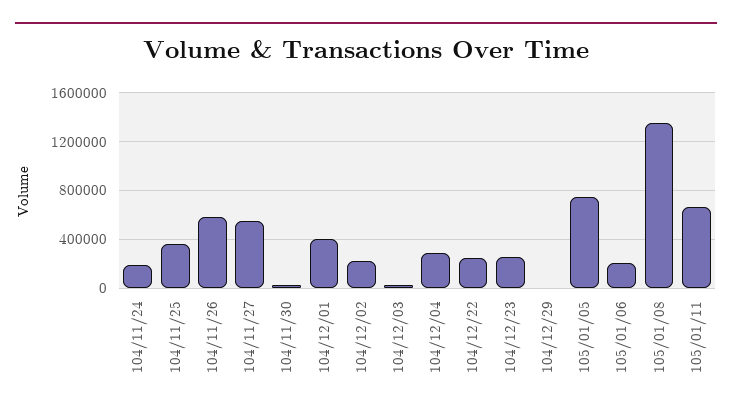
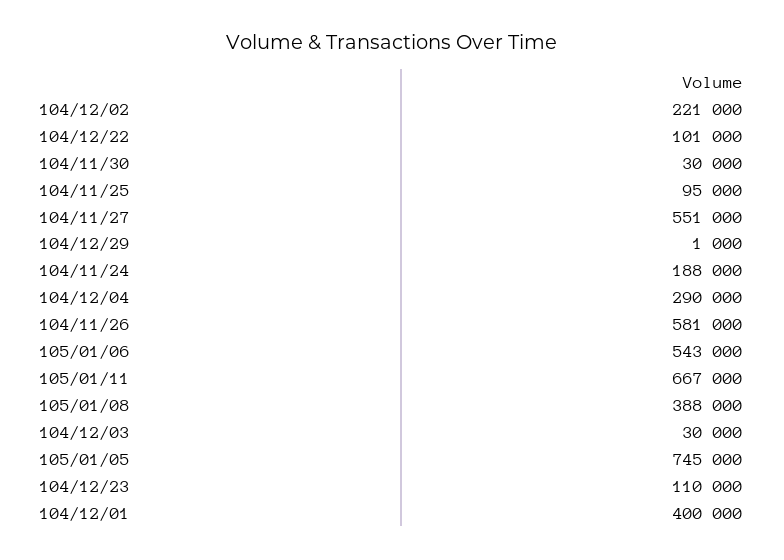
104/11/25: 350000 -> 95000
104/12/22: 250000 -> 101000
104/12/23: 250000 -> 110000
105/01/06: 200000 -> 543000
105/01/08: 1350000 -> 388000

